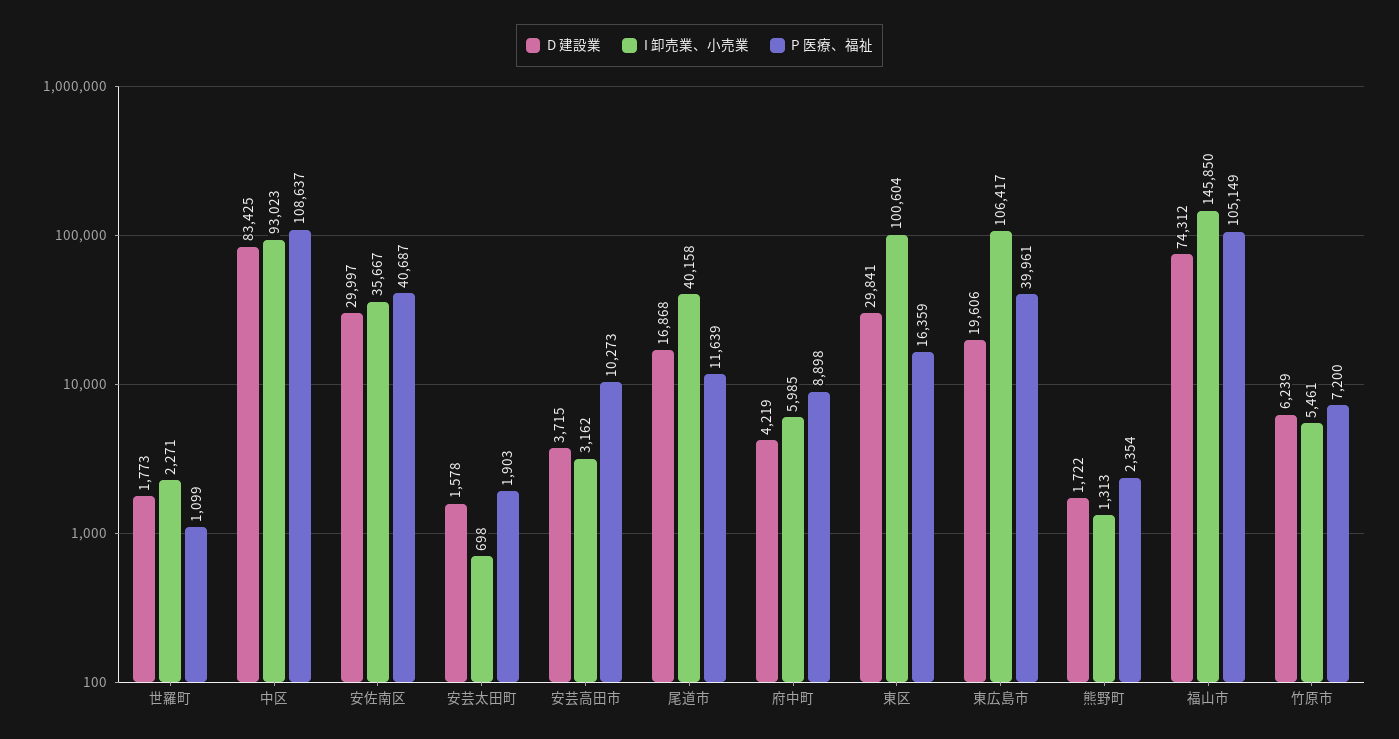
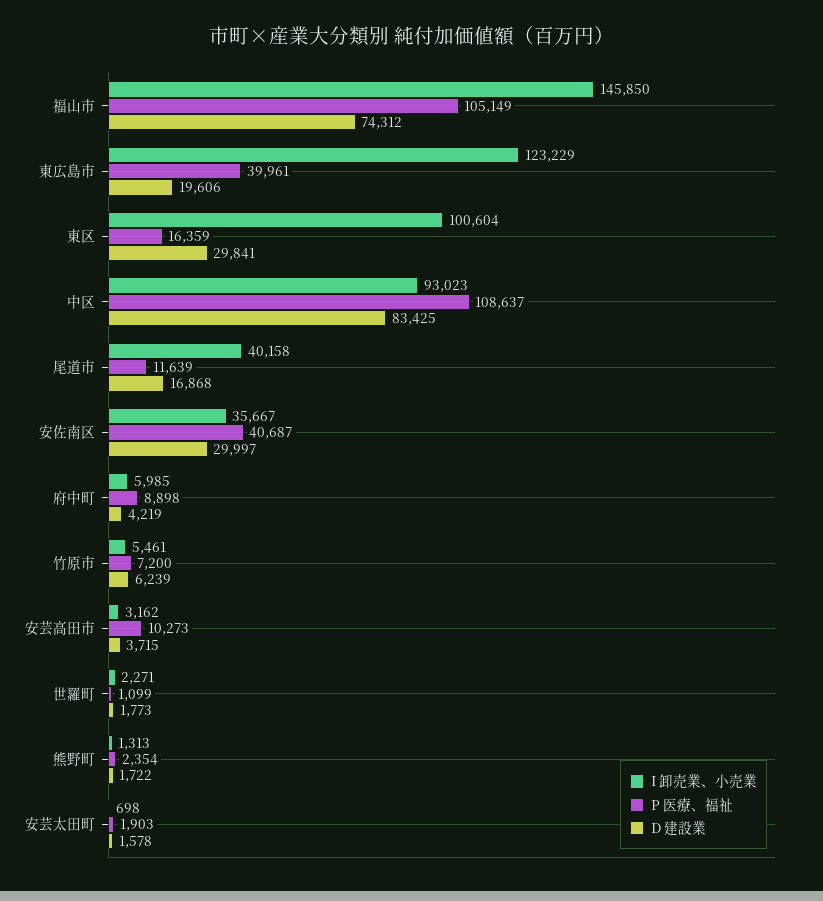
I 卸売業、小売業, 東広島市: 106417 -> 123229

